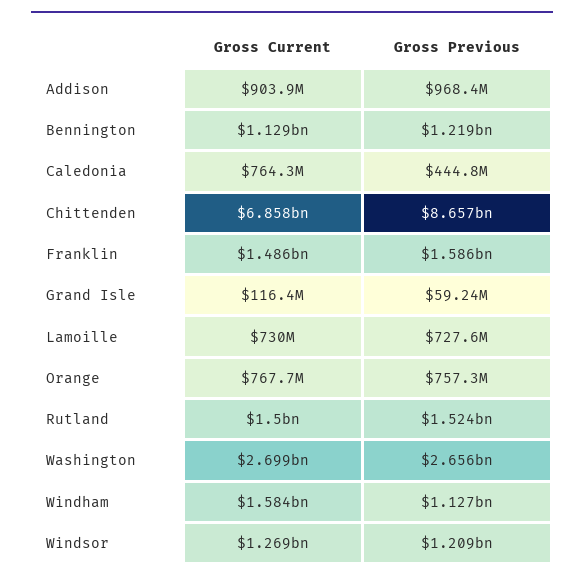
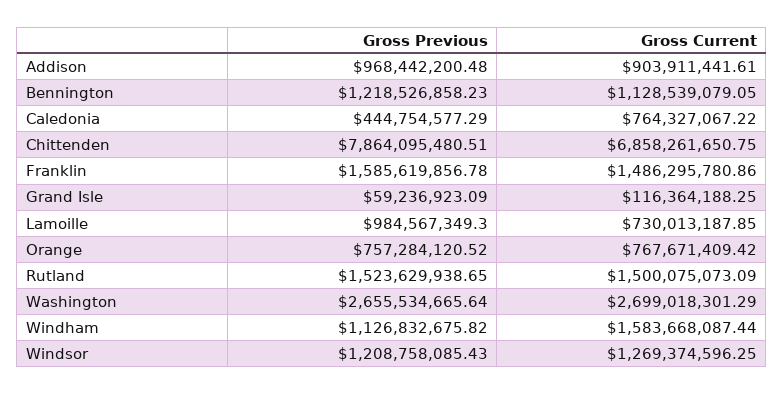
Gross Previous, Chittenden: 8657000000 -> 7864095480.51
Gross Previous, Lamoille: 727600000 -> 984567349.3

